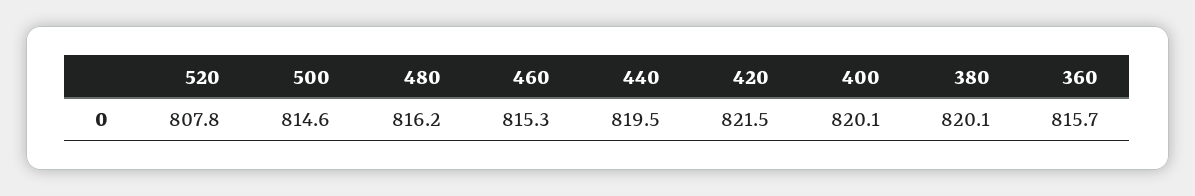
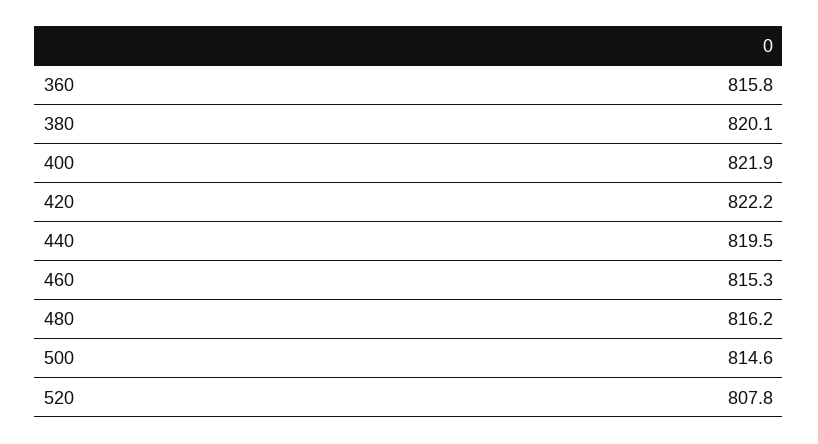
420: 821.5 -> 822.2
400: 820.1 -> 821.9
360: 815.7 -> 815.8

